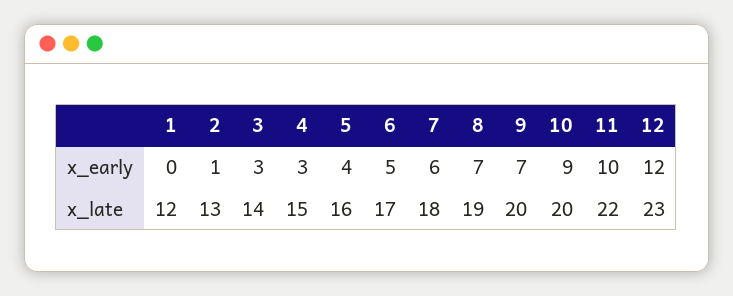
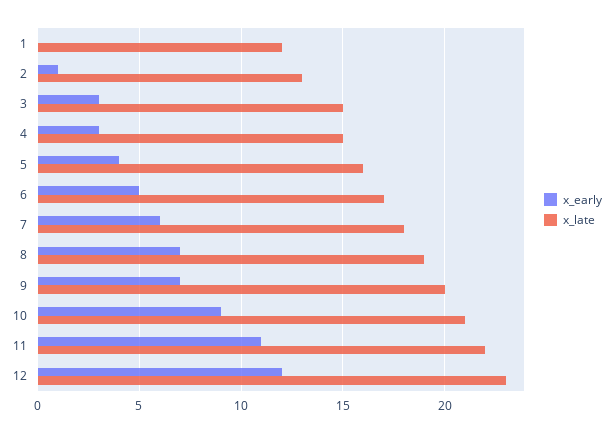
x_early, 11: 10 -> 11
x_late, 3: 14 -> 15
x_late, 10: 20 -> 21

